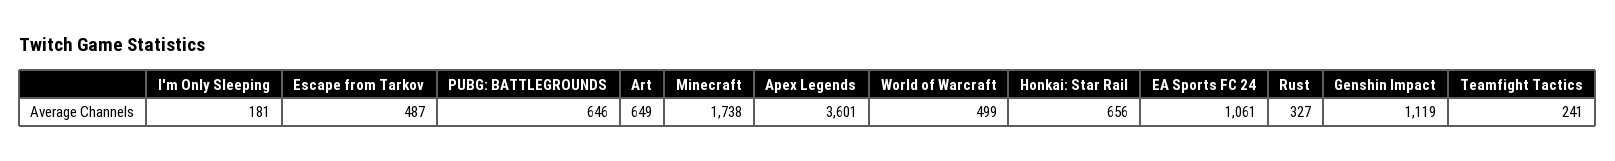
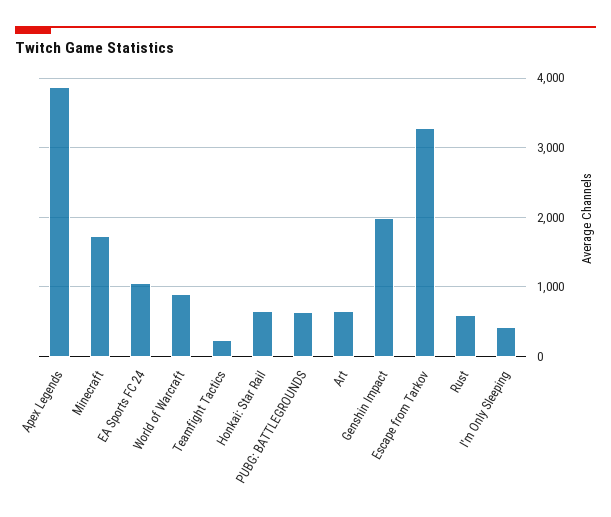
I'm Only Sleeping: 181 -> 400
Escape from Tarkov: 487 -> 3300
Apex Legends: 3601 -> 3900
World of Warcraft: 499 -> 900
Rust: 327 -> 600
Genshin Impact: 1119 -> 2000

